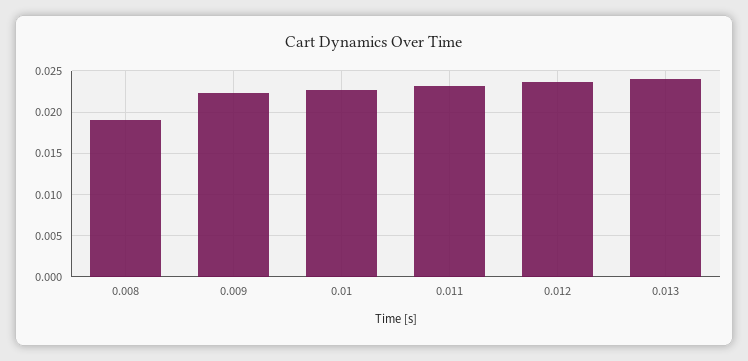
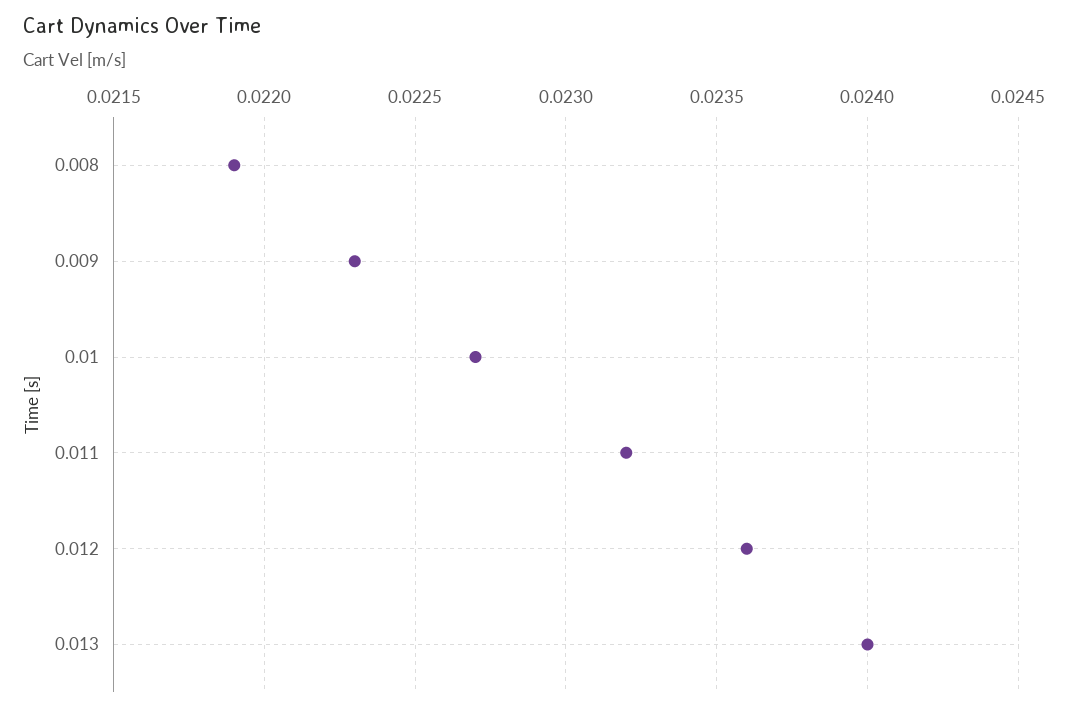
0.008: 0.019 -> 0.0219

